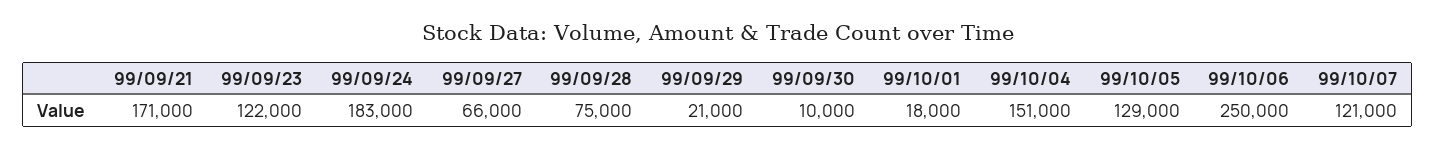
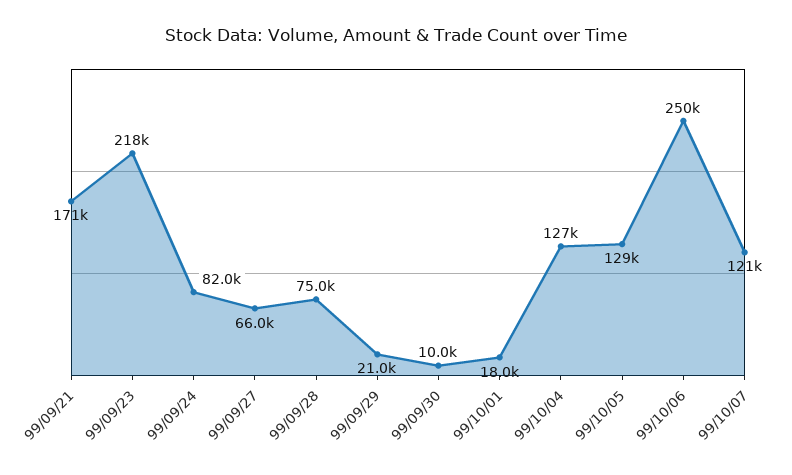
99/09/23: 122000 -> 218000
99/09/24: 183000 -> 82000
99/10/04: 151000 -> 127000

